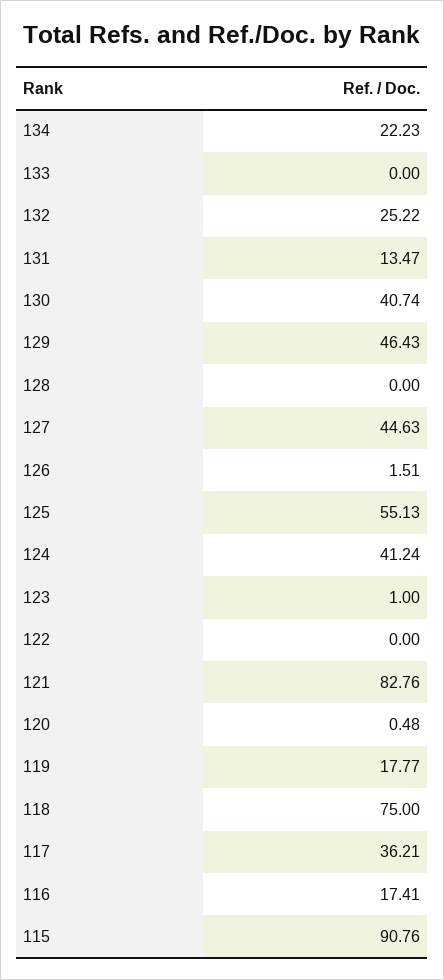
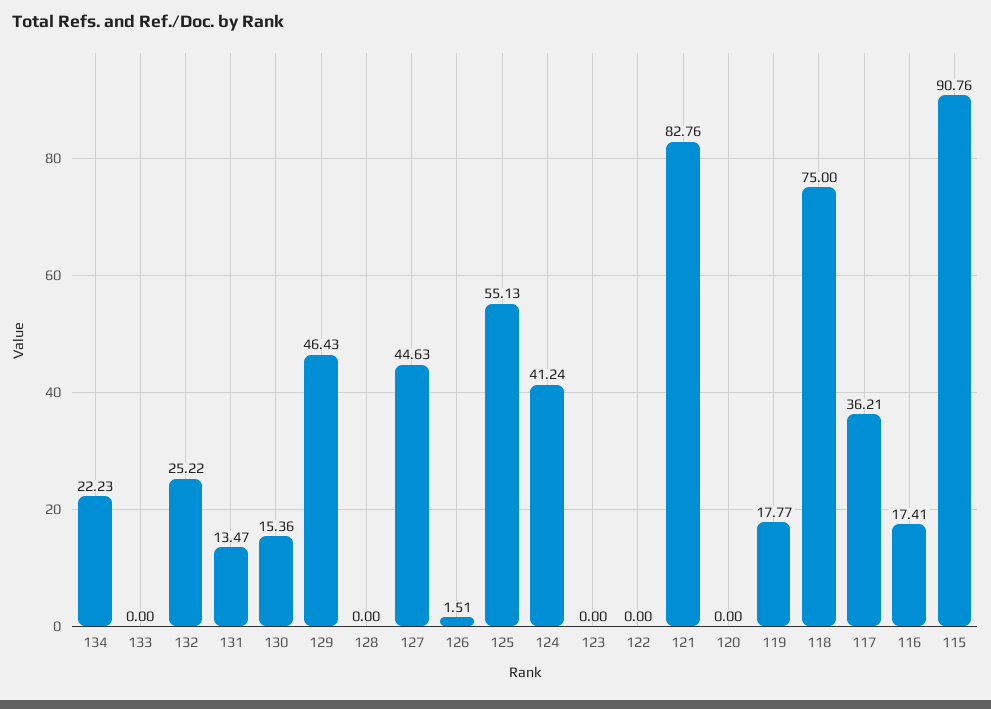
130: 40.74 -> 15.36
123: 1 -> 0
120: 0.48 -> 0

